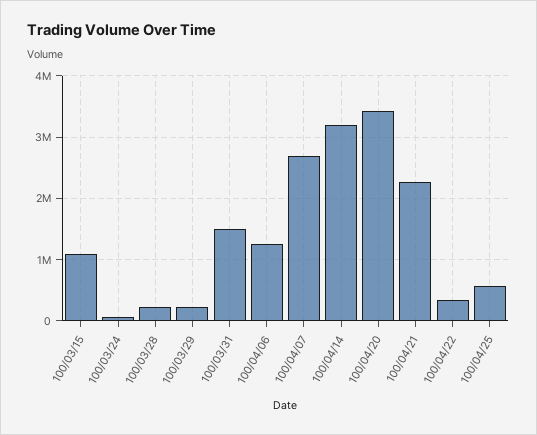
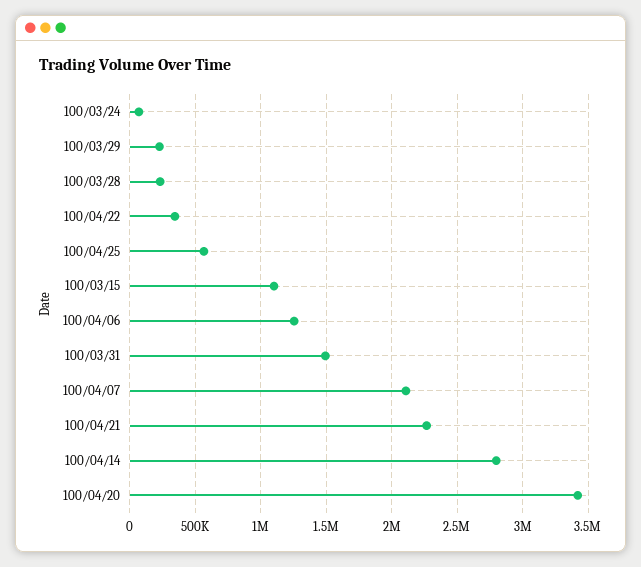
100/04/07: 2700000 -> 2100000
100/04/14: 3200000 -> 2800000

